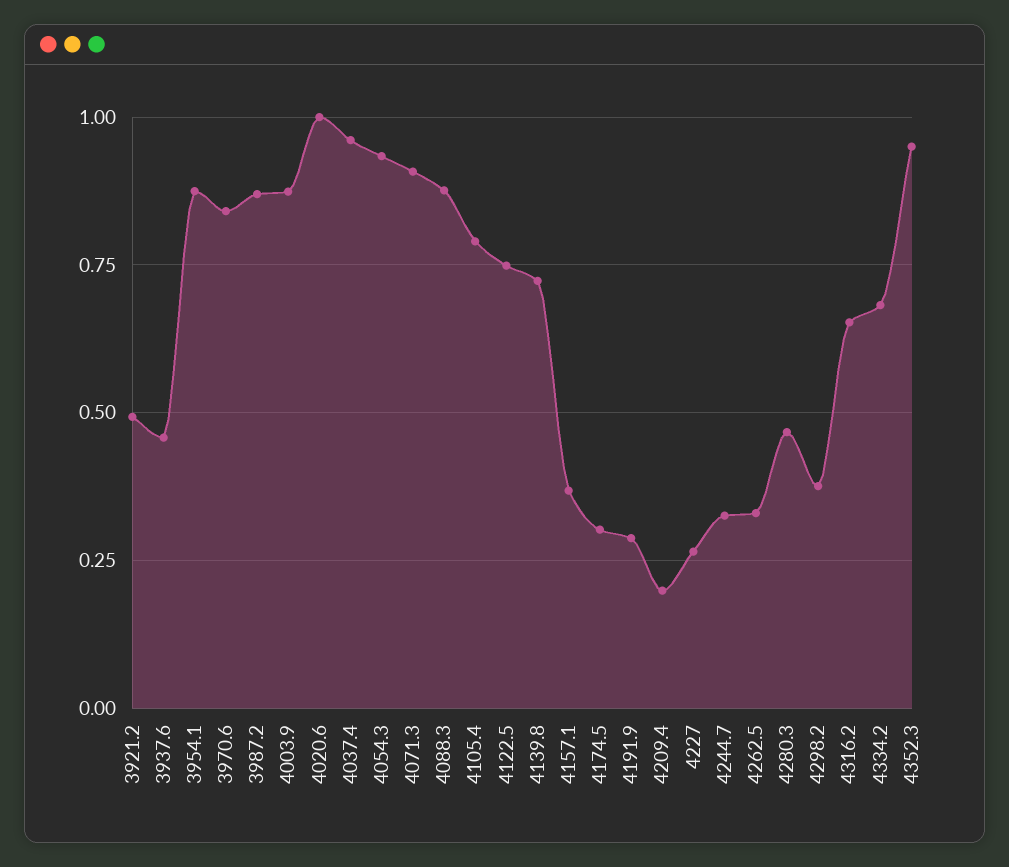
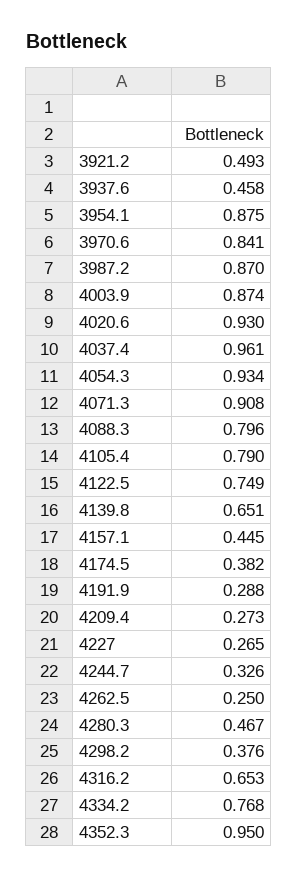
4020.6: 1 -> 0.93
4088.3: 0.875 -> 0.796
4139.8: 0.725 -> 0.651
4157.1: 0.375 -> 0.445
4174.5: 0.3 -> 0.382
4209.4: 0.2 -> 0.273
4262.5: 0.325 -> 0.25
4334.2: 0.675 -> 0.768

